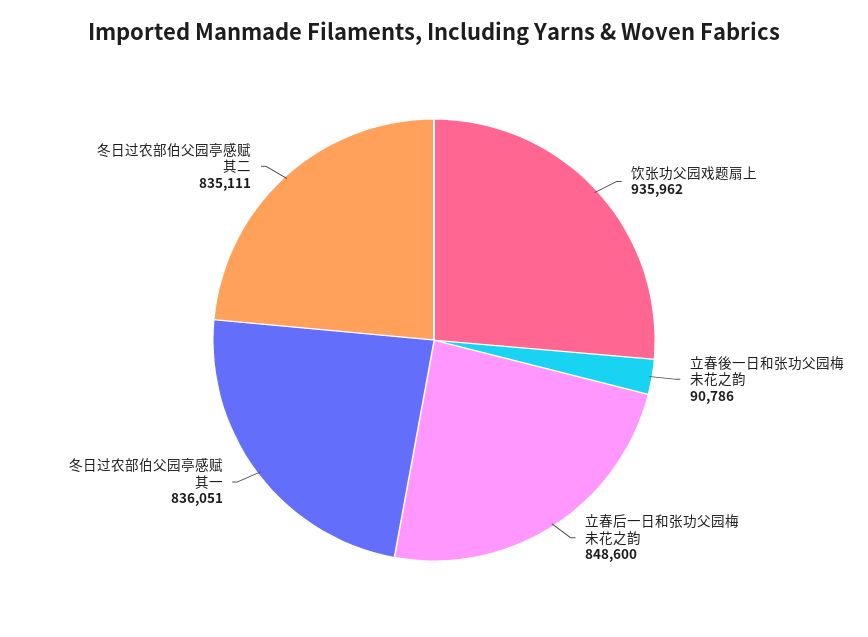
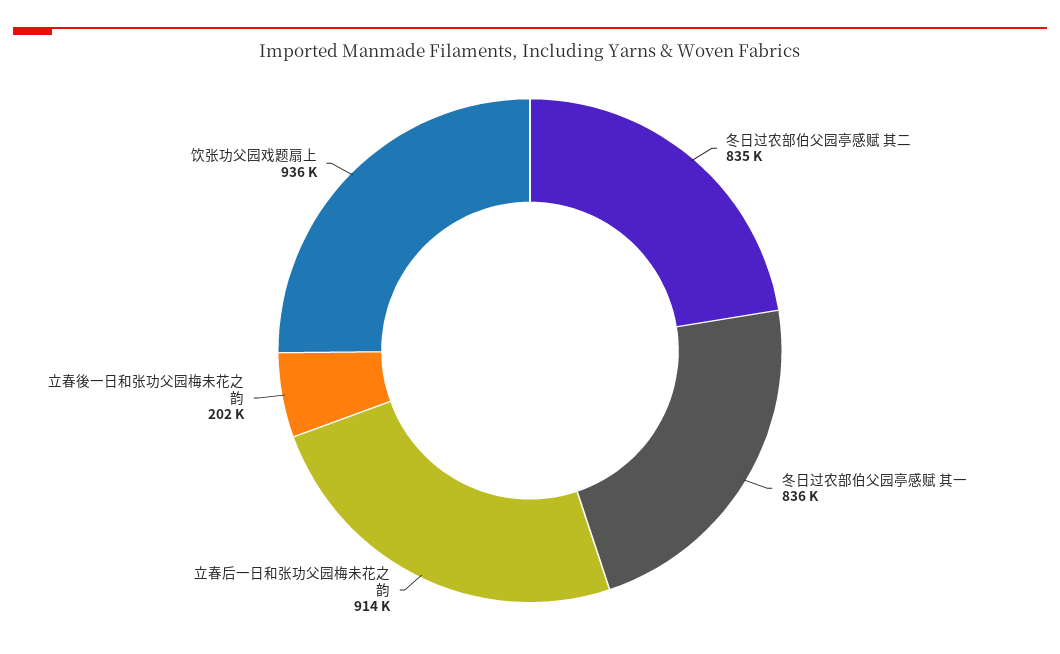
立春後一日和张功父园梅未花之韵: 90786 -> 202000
立春后一日和张功父园梅未花之韵: 848600 -> 914000

